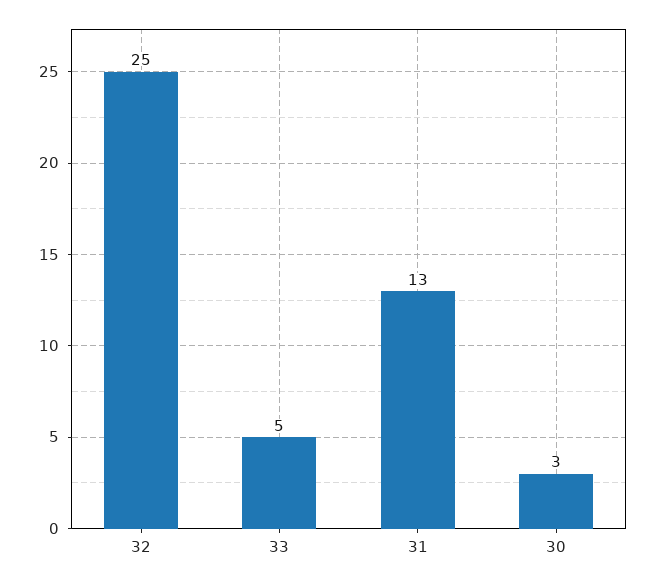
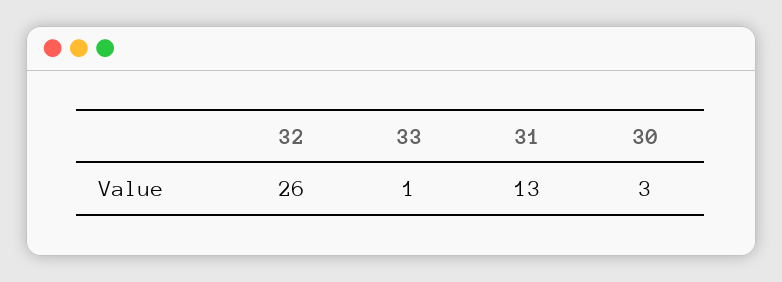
32: 25 -> 26
33: 5 -> 1

